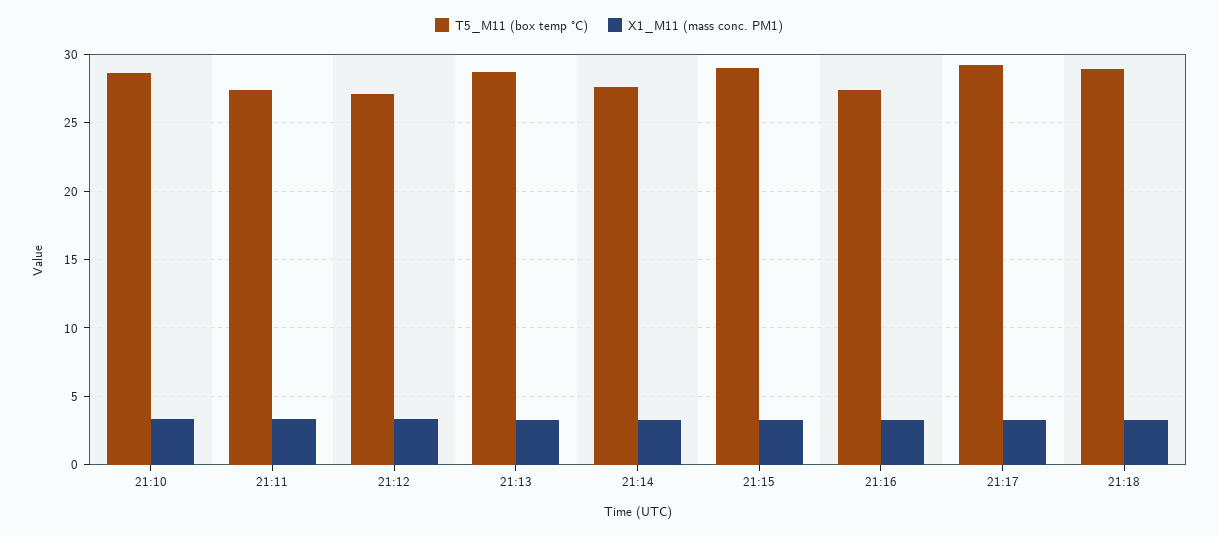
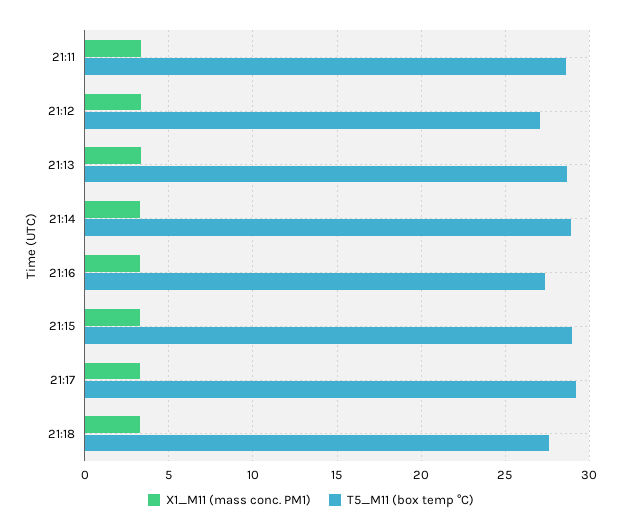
T5_M11 (box temp °C), 21:10: 28.5 -> none
X1_M11 (mass conc. PM1), 21:10: 3.5 -> none
T5_M11 (box temp °C), 21:11: 27.5 -> 28.5
T5_M11 (box temp °C), 21:14: 27.5 -> 29
T5_M11 (box temp °C), 21:18: 29 -> 27.5

